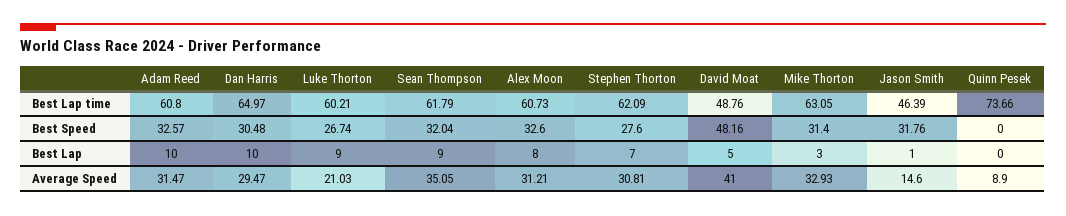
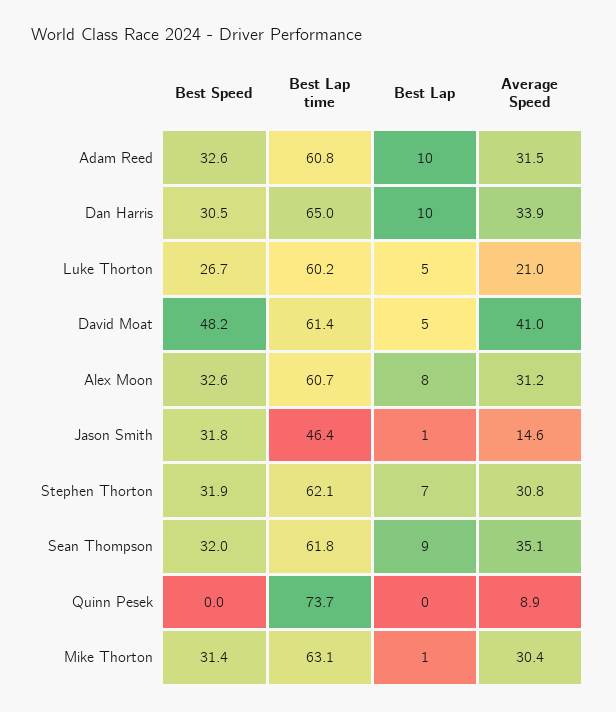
David Moat, Best Lap time: 48.76 -> 61.4
Stephen Thorton, Best Speed: 27.6 -> 31.9
Luke Thorton, Best Lap: 9 -> 5
Mike Thorton, Best Lap: 3 -> 1
Dan Harris, Average Speed: 29.47 -> 33.9
Mike Thorton, Average Speed: 32.93 -> 30.4

